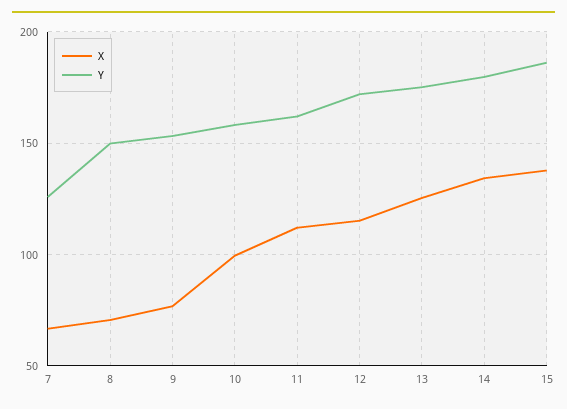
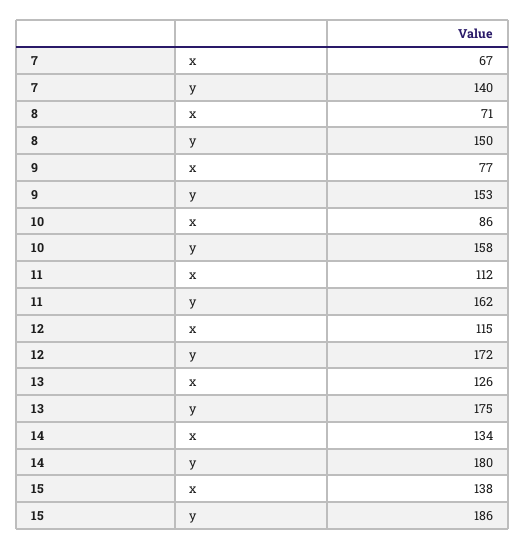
Y, 7: 125 -> 140
X, 10: 100 -> 86

